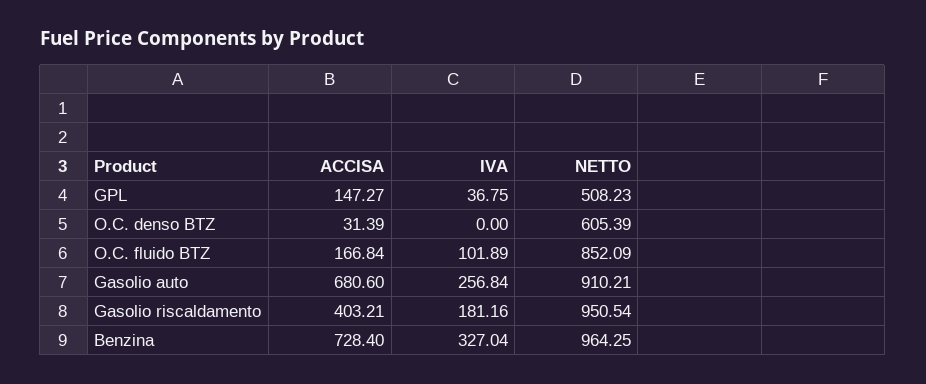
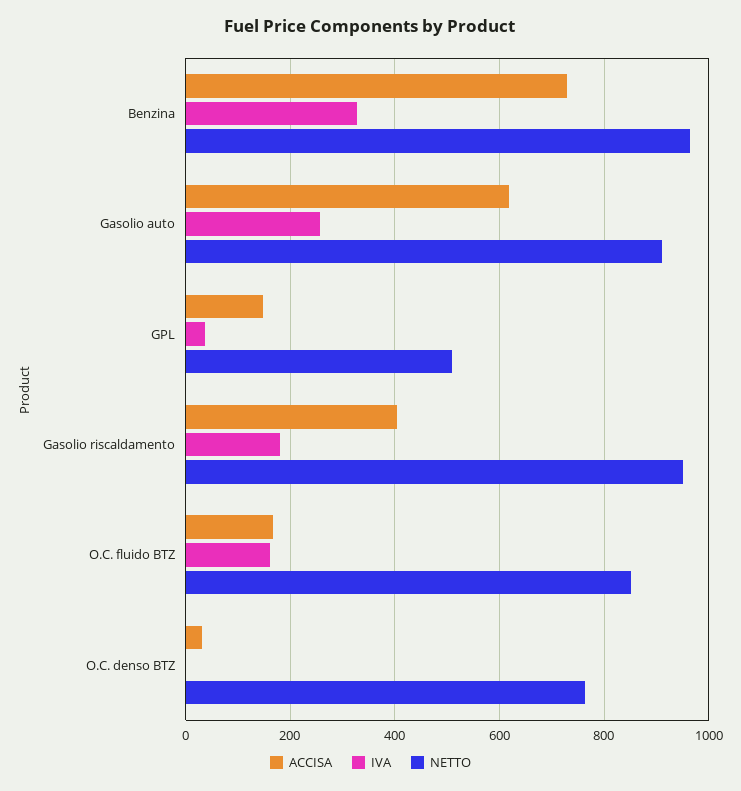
NETTO, O.C. denso BTZ: 605.39 -> 760
IVA, O.C. fluido BTZ: 101.89 -> 160
ACCISA, Gasolio auto: 680.6 -> 620

